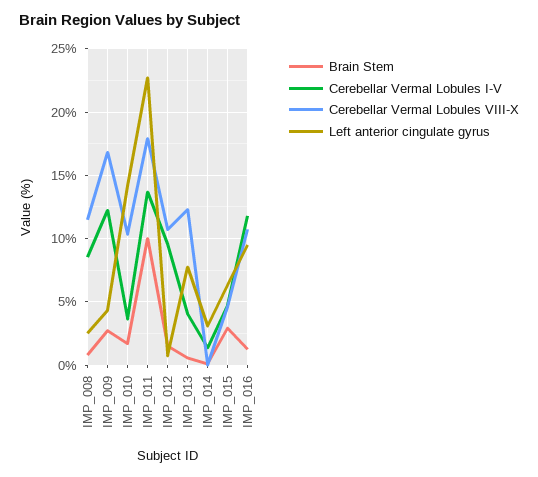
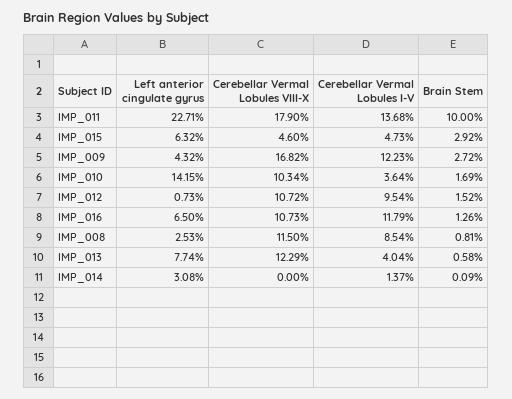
Left anterior cingulate gyrus, IMP_016: 9.5 -> 6.5

